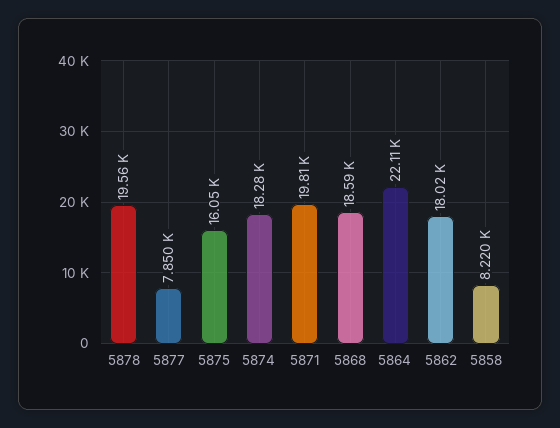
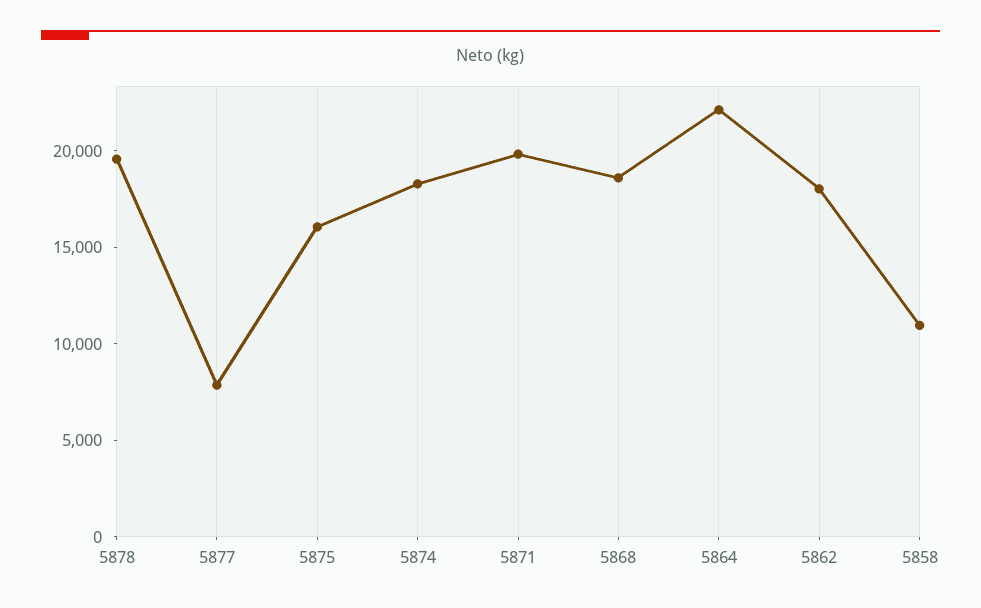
5858: 8220 -> 11000

